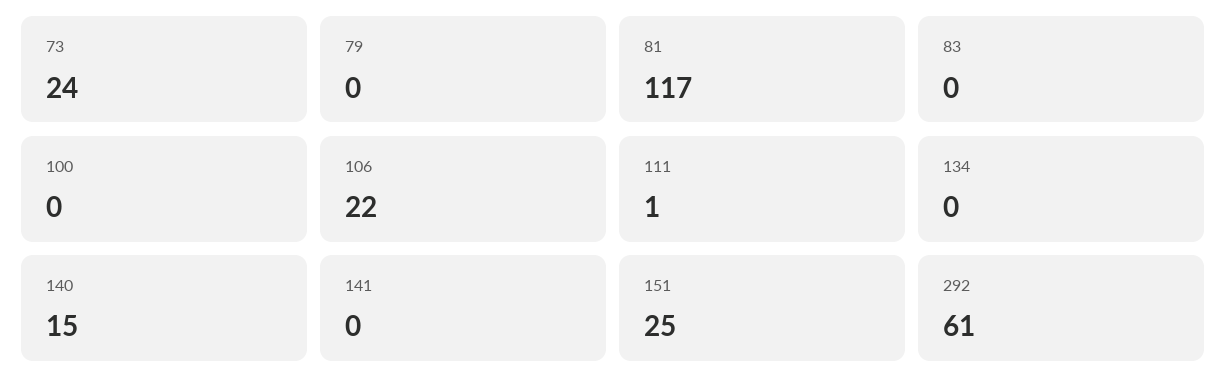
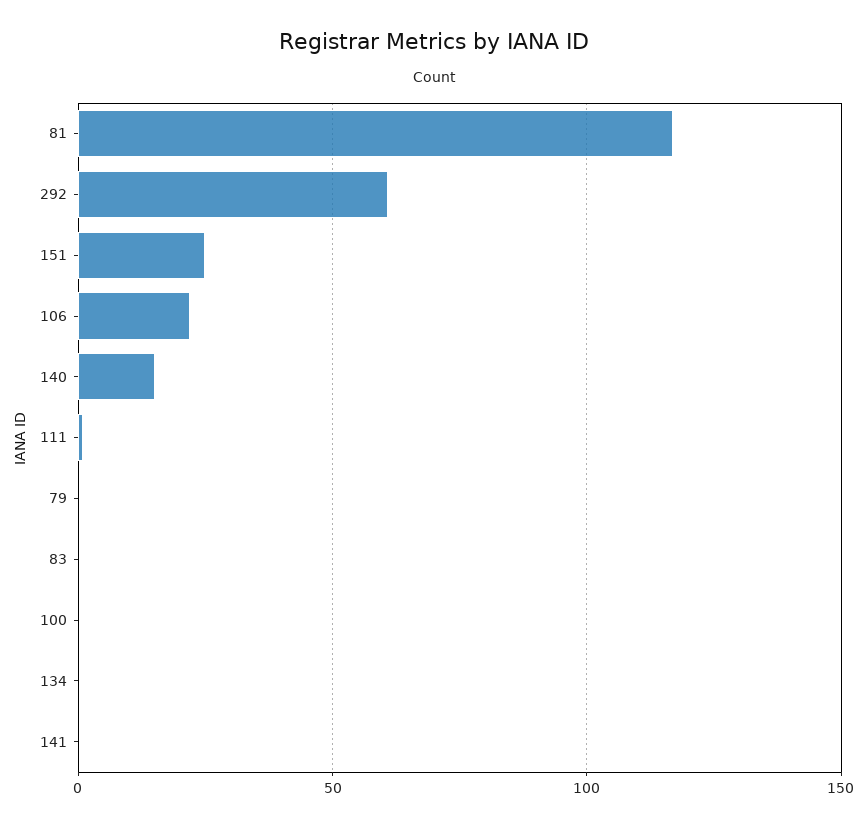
73: 24 -> none

